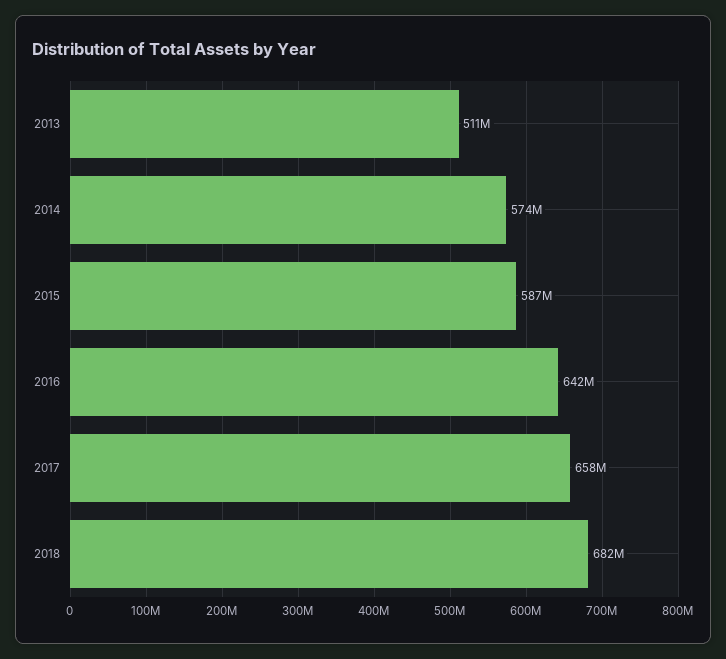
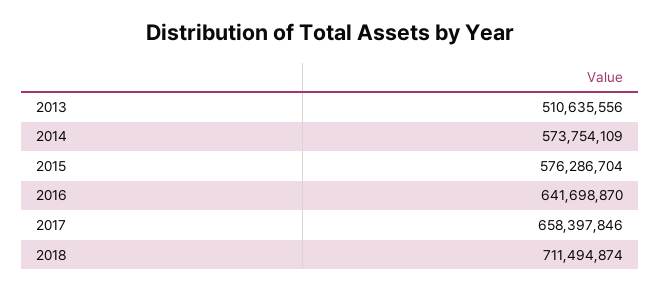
2015: 587000000 -> 576286704
2018: 682000000 -> 711494874

